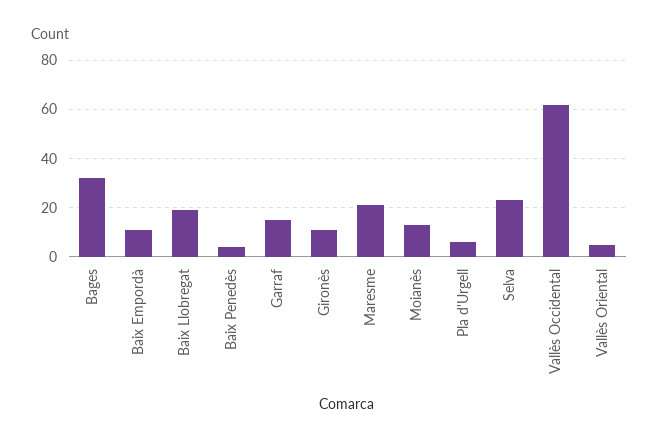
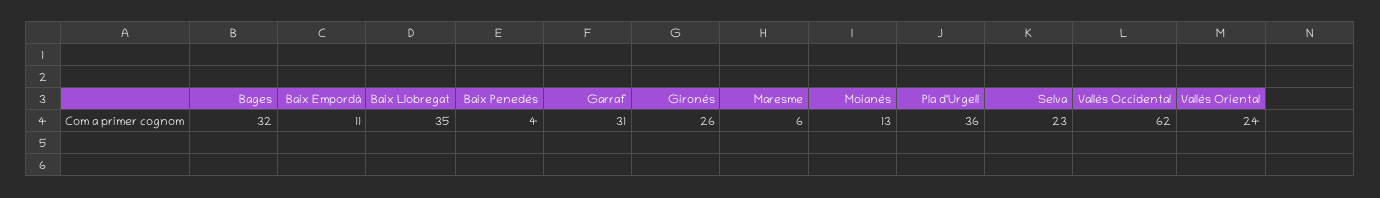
Baix Llobregat: 20 -> 35
Garraf: 15 -> 31
Gironès: 10 -> 26
Maresme: 20 -> 6
Pla d'Urgell: 5 -> 36
Vallès Oriental: 5 -> 24

